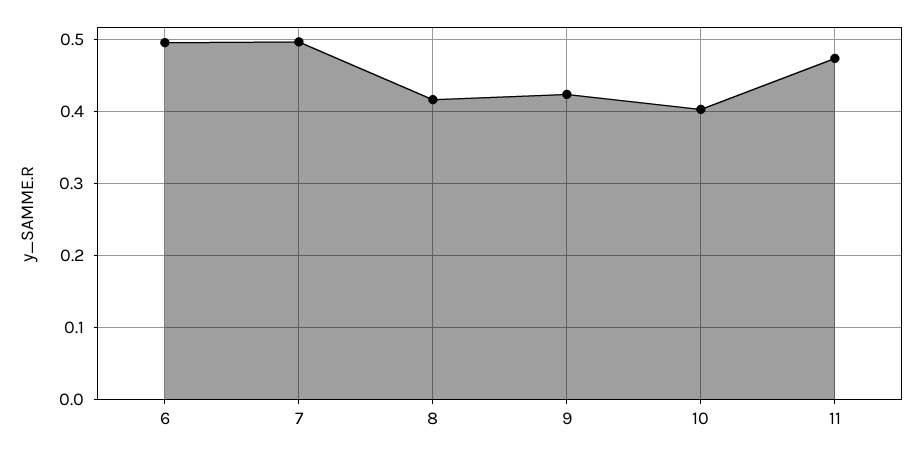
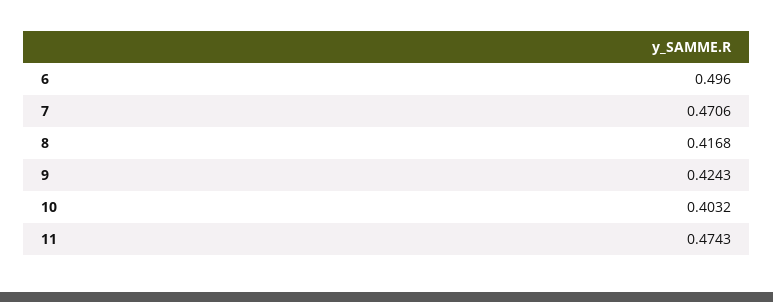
7: 0.5 -> 0.4706

